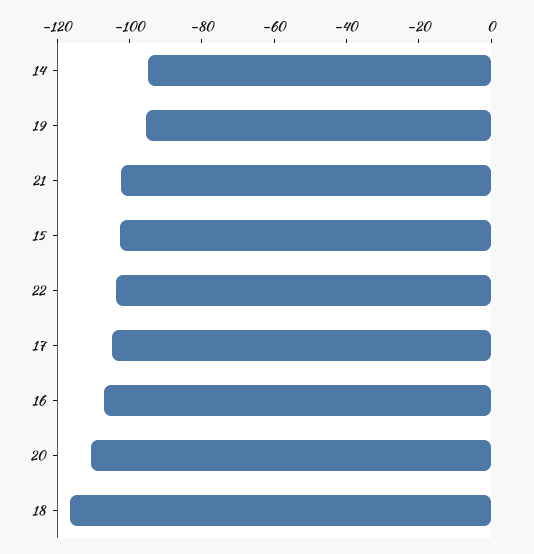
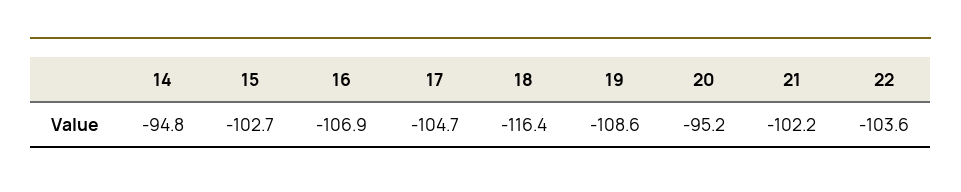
19: -95 -> -108.6
20: -110 -> -95.2

